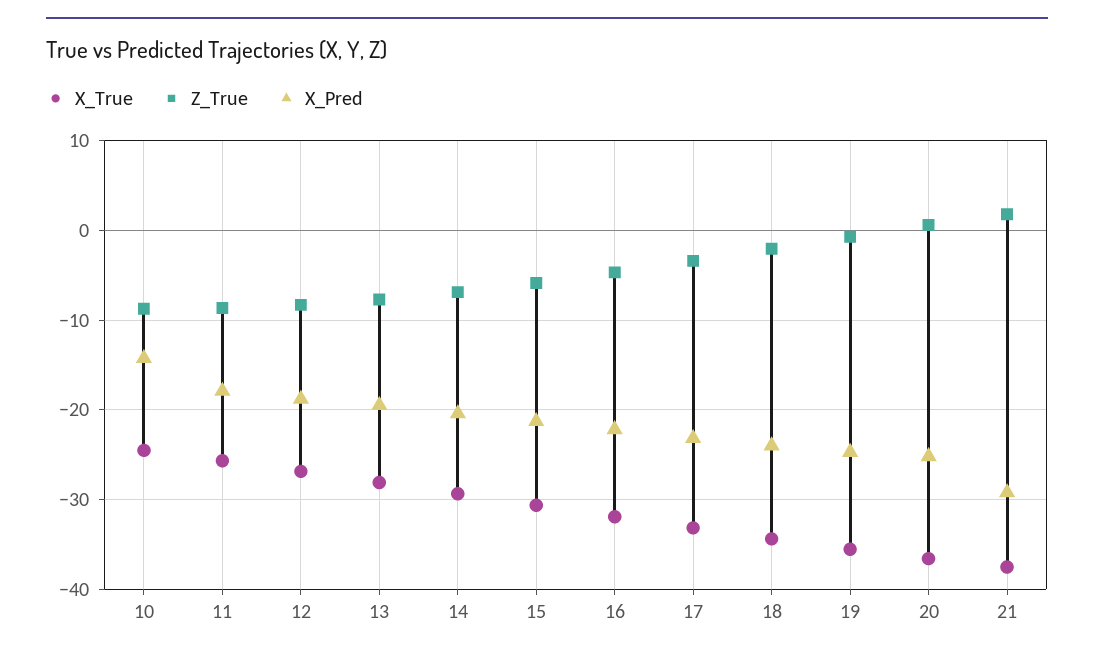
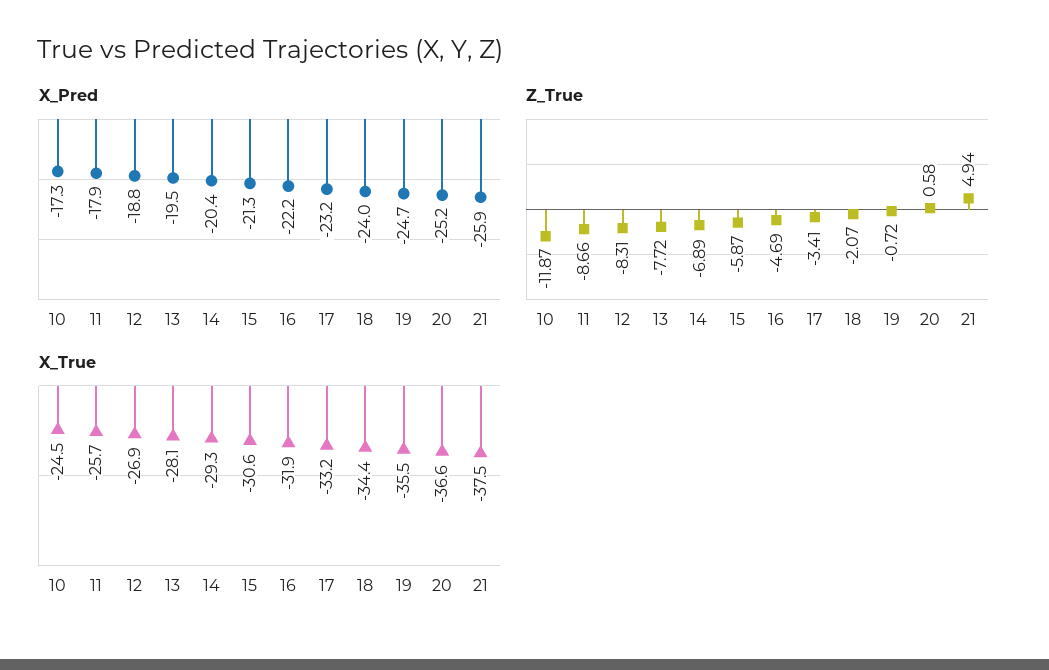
Z_True, 10: -9 -> -11.87
X_Pred, 10: -14 -> -17.3
Z_True, 21: 2 -> 4.94
X_Pred, 21: -29 -> -25.9

